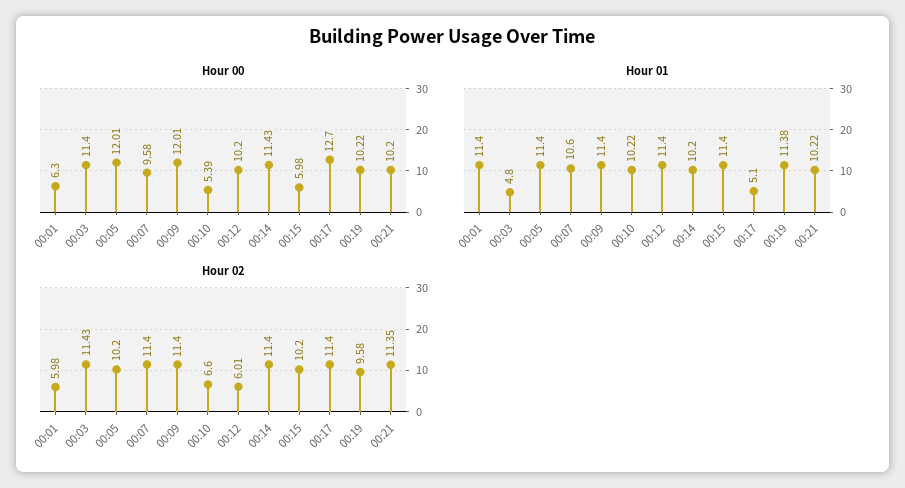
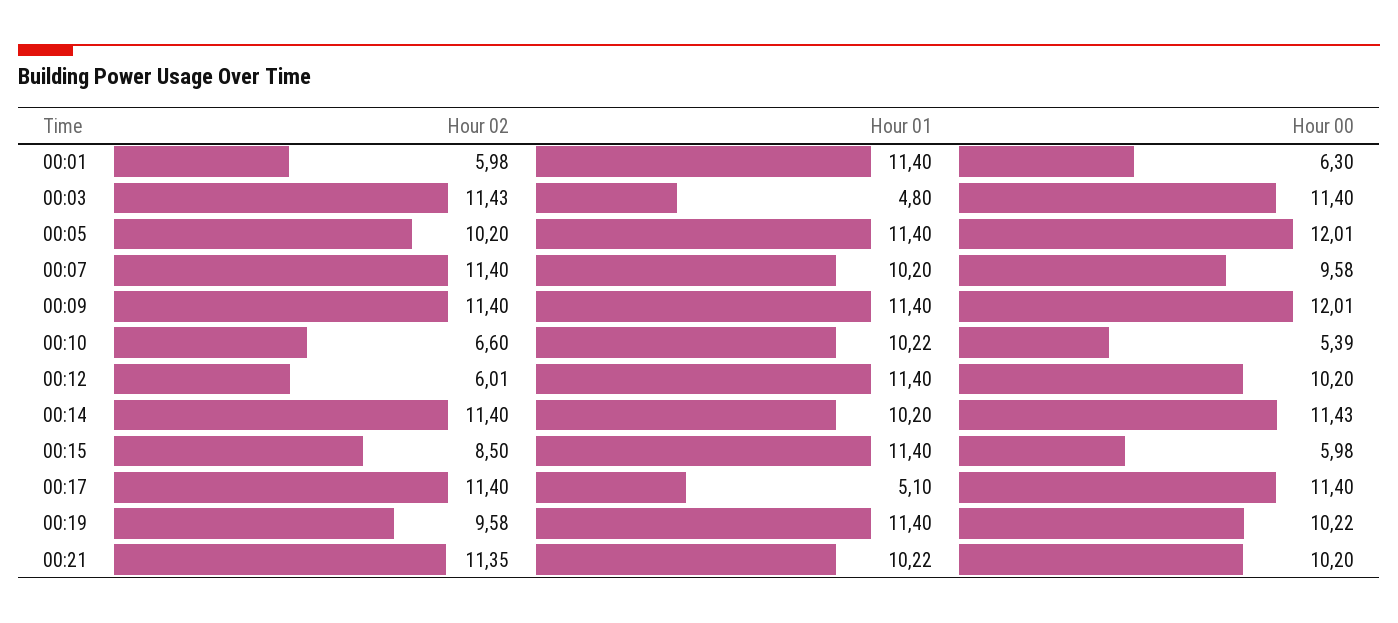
Hour 00, 00:17: 12.7 -> 11.4
Hour 01, 00:07: 10.6 -> 10.2
Hour 01, 00:19: 11.38 -> 11.4
Hour 02, 00:15: 10.2 -> 8.5

